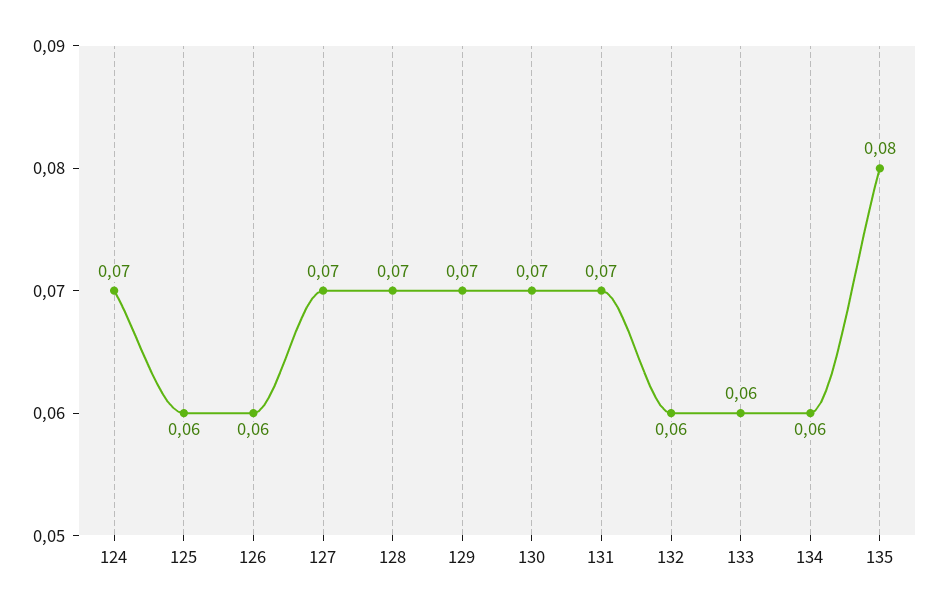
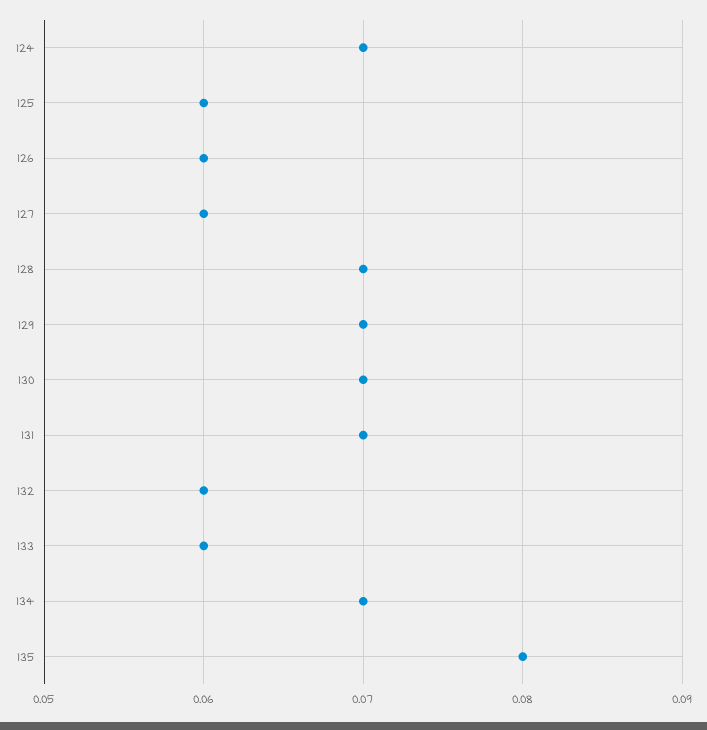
127: 0.07 -> 0.06
134: 0.06 -> 0.07

